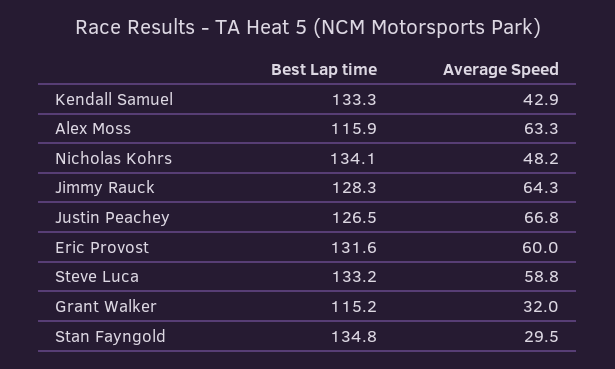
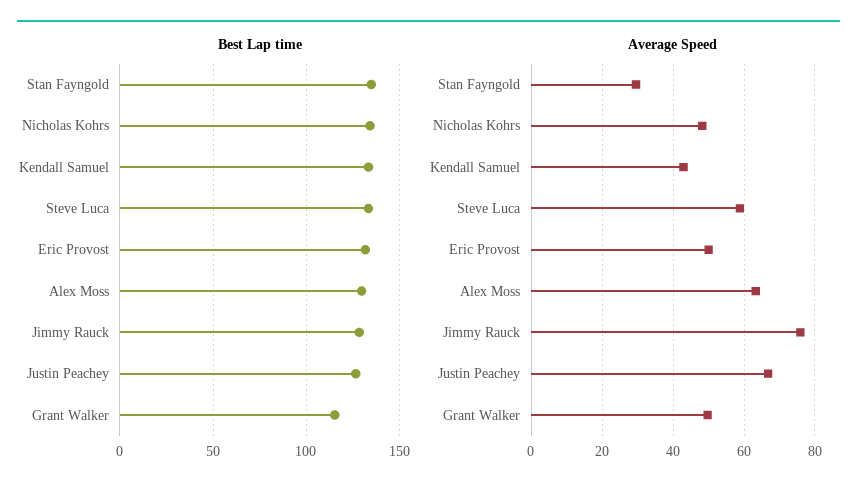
Best Lap time, Alex Moss: 115.9 -> 130
Average Speed, Jimmy Rauck: 64.3 -> 76
Average Speed, Eric Provost: 60 -> 50
Average Speed, Grant Walker: 32 -> 50

